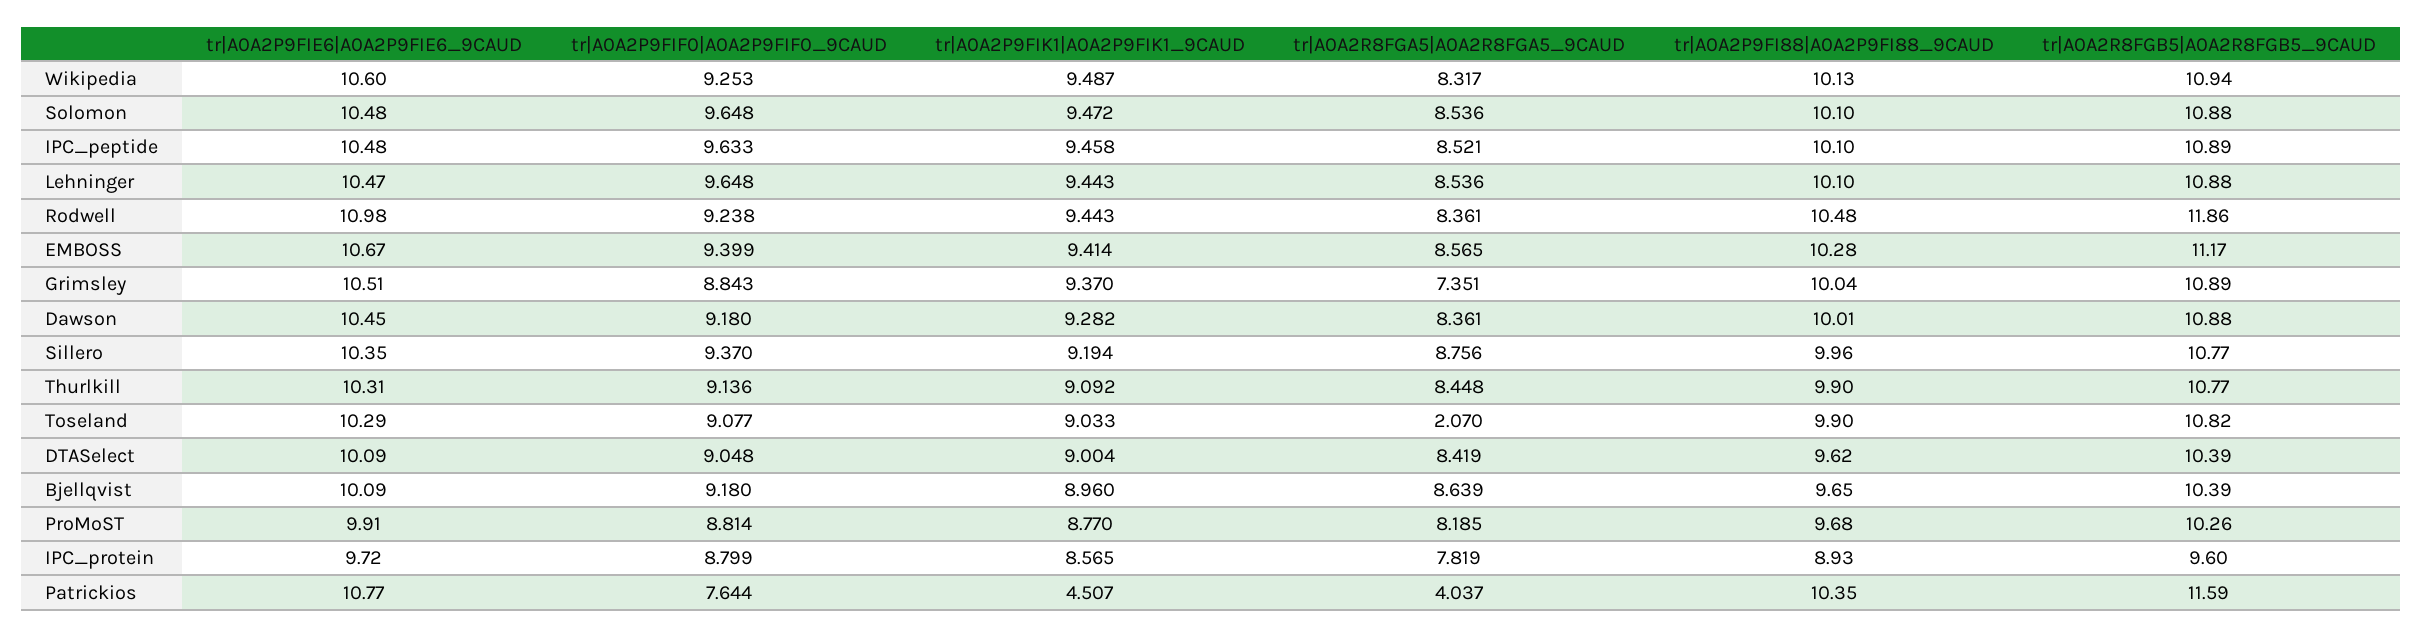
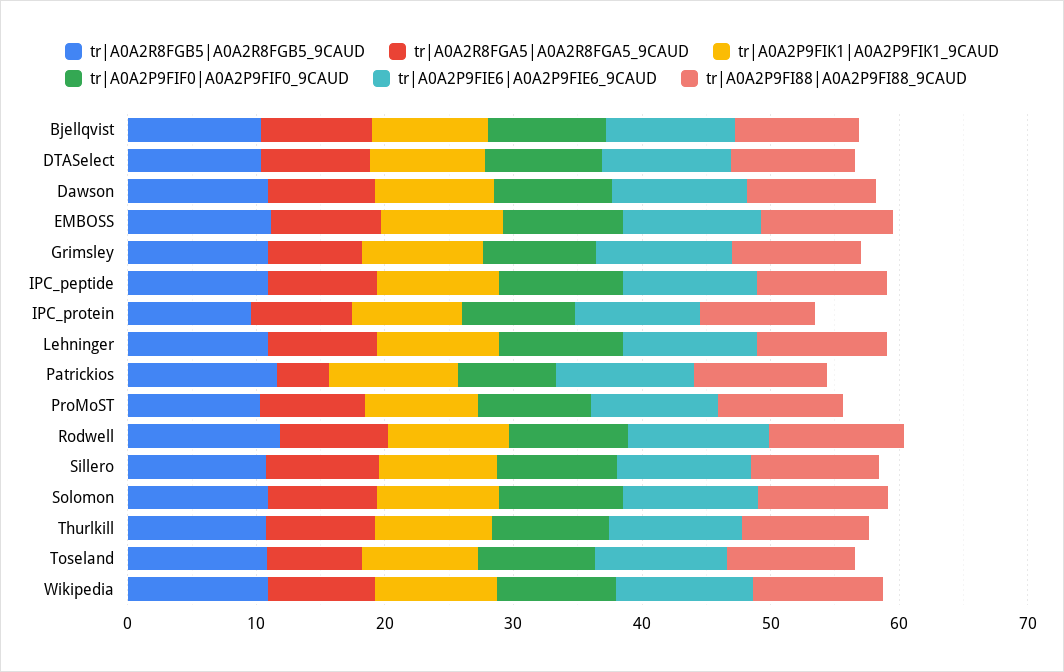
tr|A0A2R8FGA5|A0A2R8FGA5_9CAUD, Toseland: 2.07 -> 8
tr|A0A2P9FIK1|A0A2P9FIK1_9CAUD, Patrickios: 4.507 -> 10

